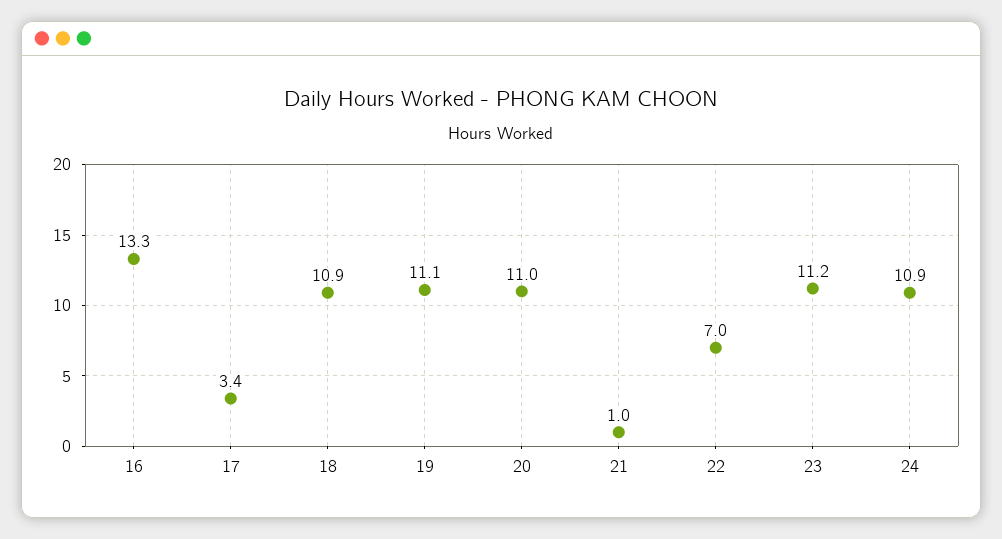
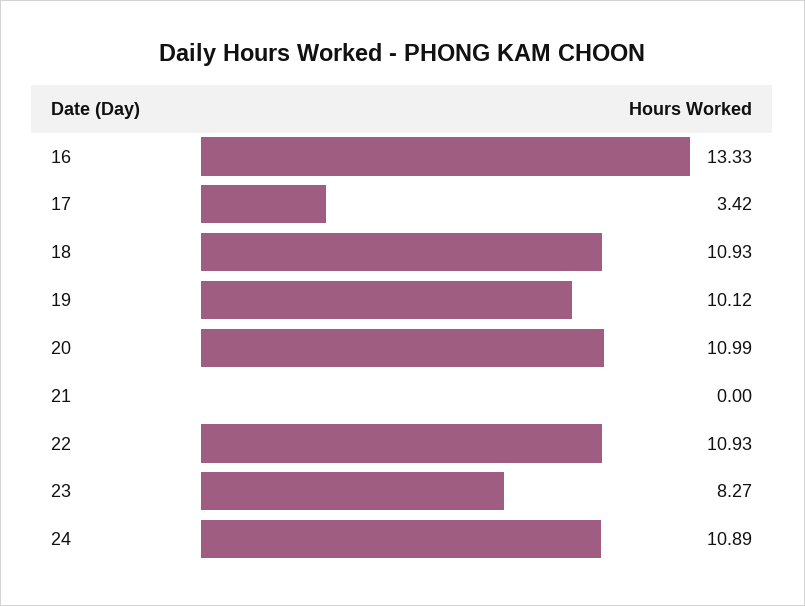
19: 11.1 -> 10.12
21: 1 -> 0
22: 7 -> 10.93
23: 11.2 -> 8.27

